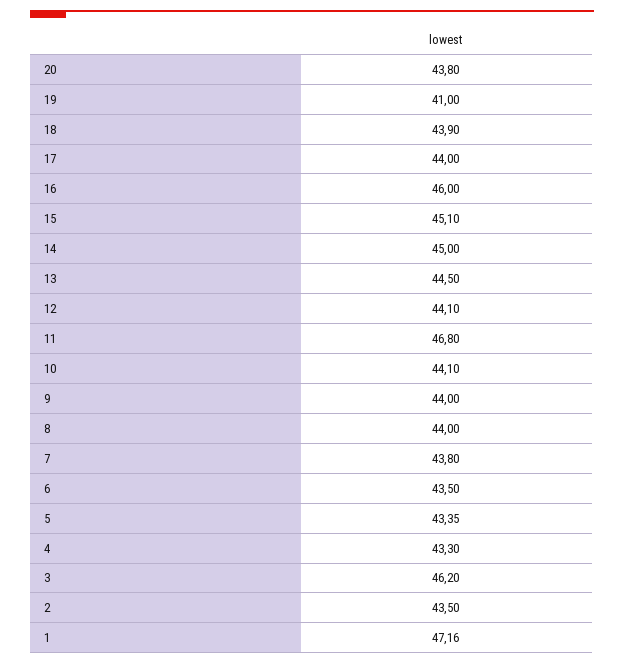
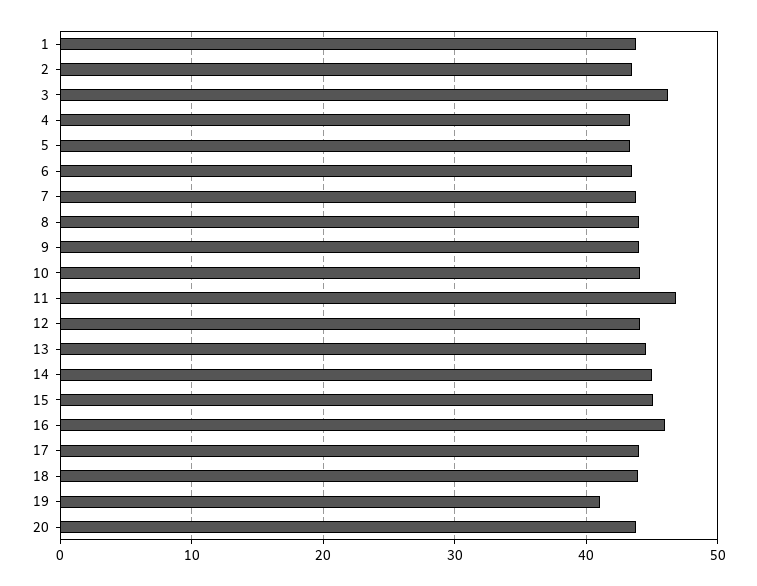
1: 47.16 -> 44

